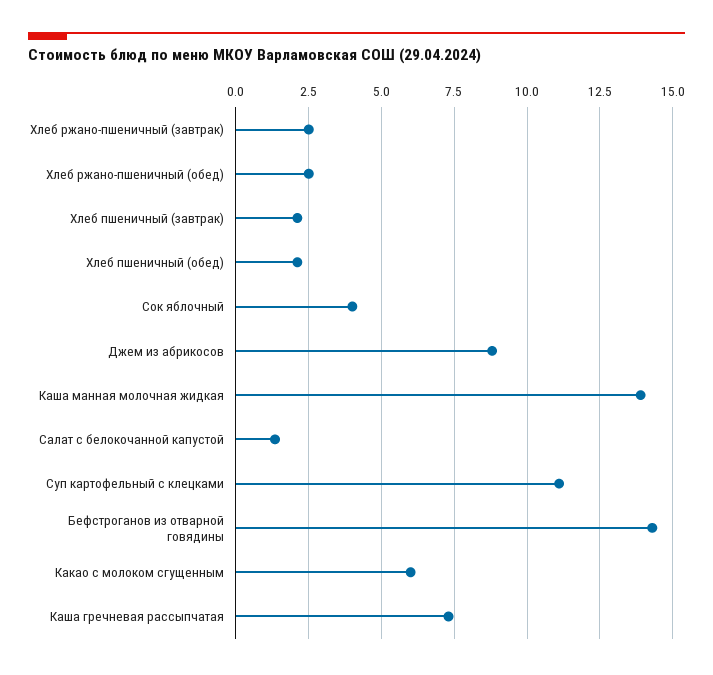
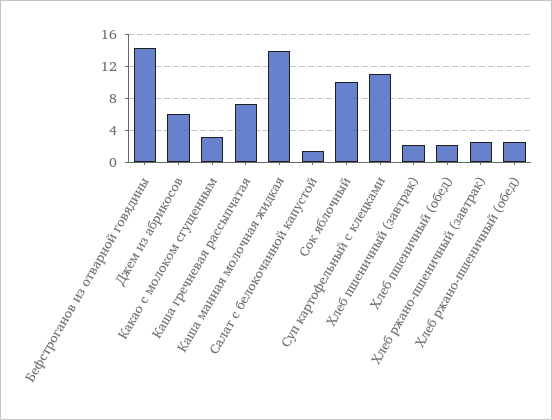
Сок яблочный: 4 -> 10
Джем из абрикосов: 8.75 -> 6
Какао с молоком сгущенным: 6 -> 3

